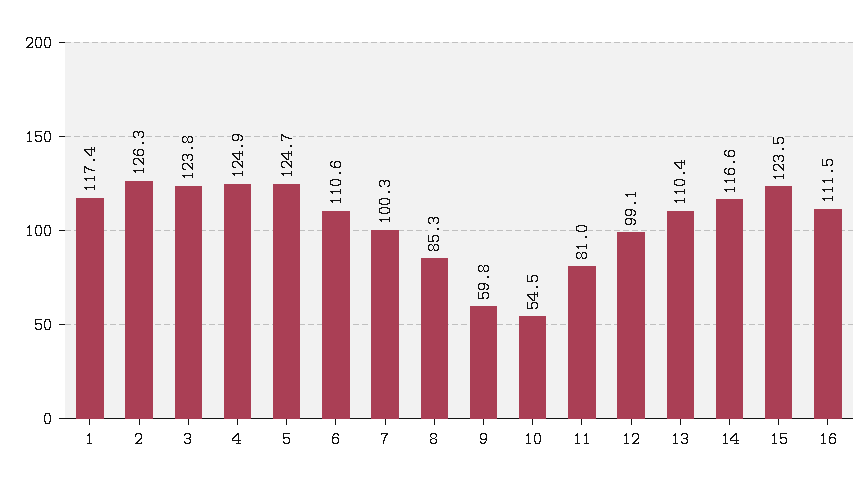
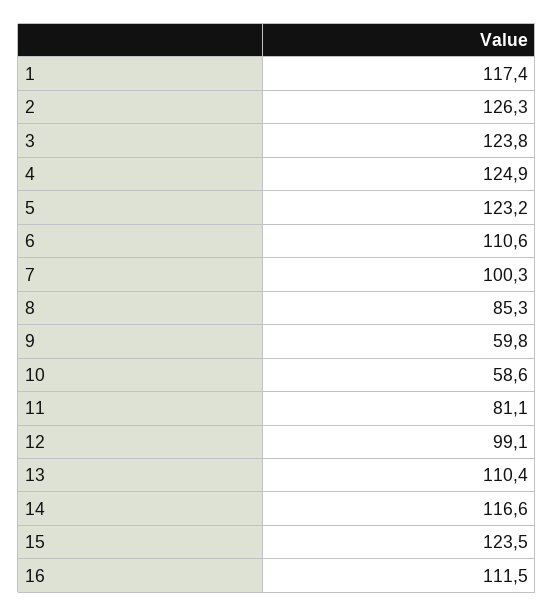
5: 124.7 -> 123.2
10: 54.5 -> 58.6
11: 81 -> 81.1

